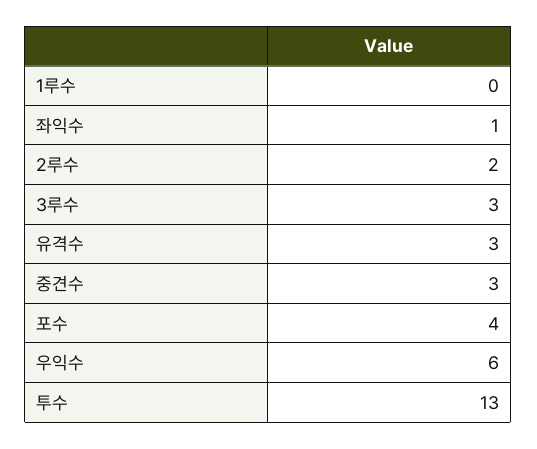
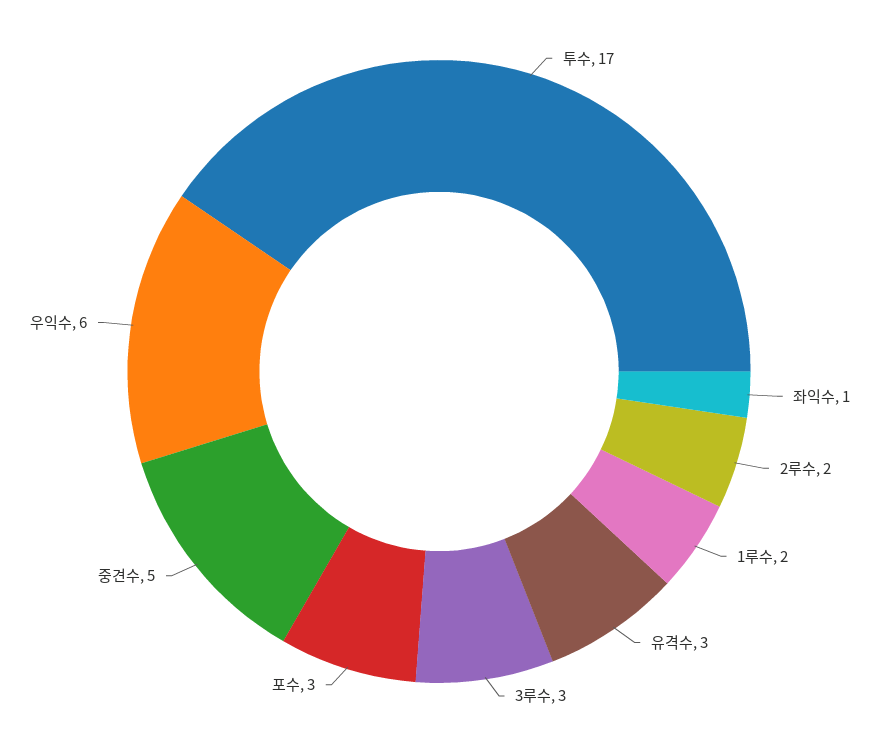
1루수: 0 -> 2
중견수: 3 -> 5
포수: 4 -> 3
투수: 13 -> 17

